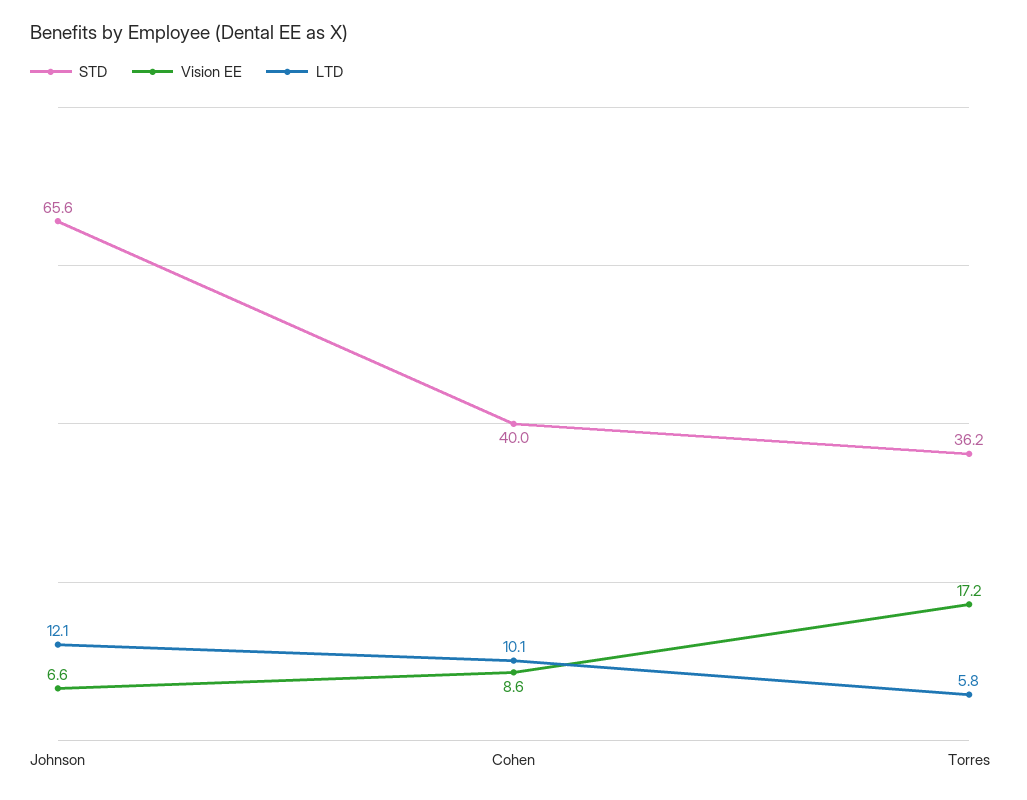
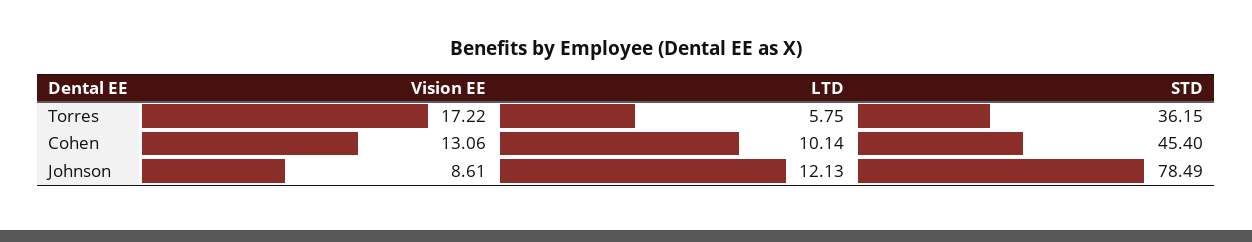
STD, Johnson: 65.6 -> 78.49
Vision EE, Johnson: 6.6 -> 8.61
STD, Cohen: 40 -> 45.4
Vision EE, Cohen: 8.6 -> 13.06

